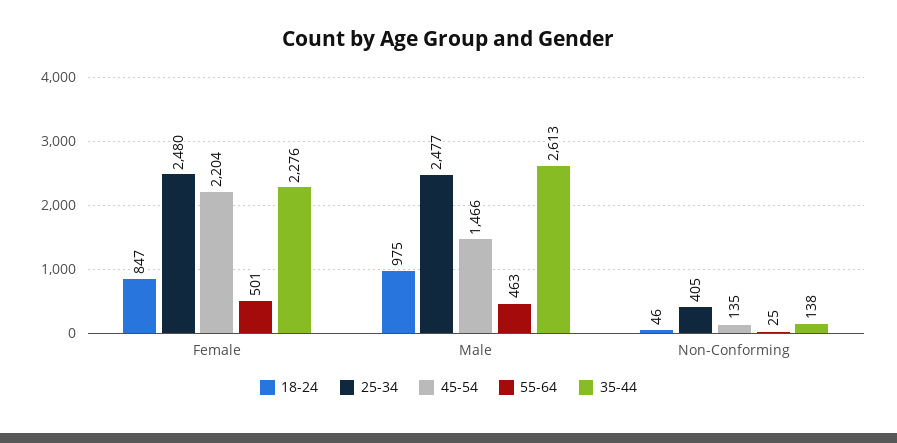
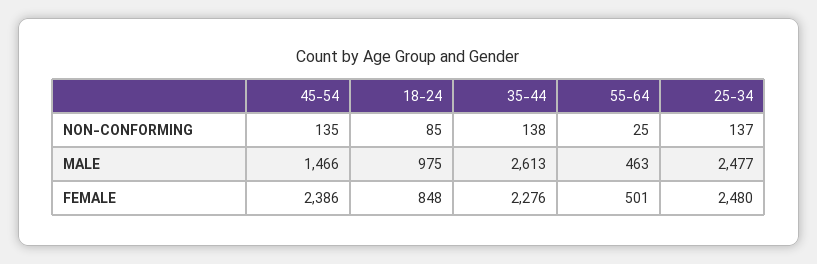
18-24, Female: 847 -> 848
45-54, Female: 2204 -> 2386
18-24, Non-Conforming: 46 -> 85
25-34, Non-Conforming: 405 -> 137

